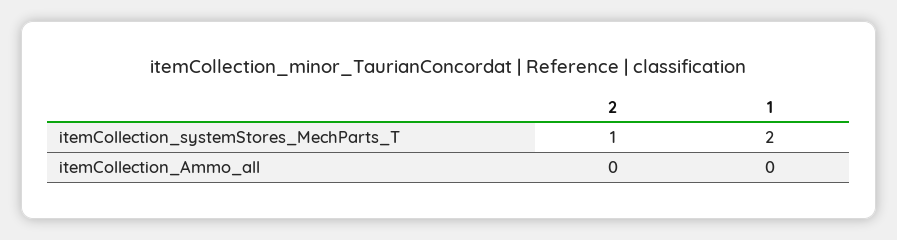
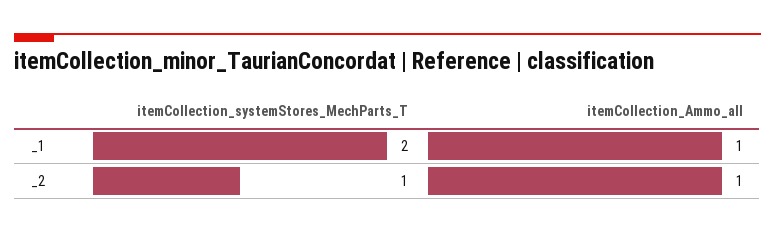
2, itemCollection_Ammo_all: 0 -> 1
1, itemCollection_Ammo_all: 0 -> 1

